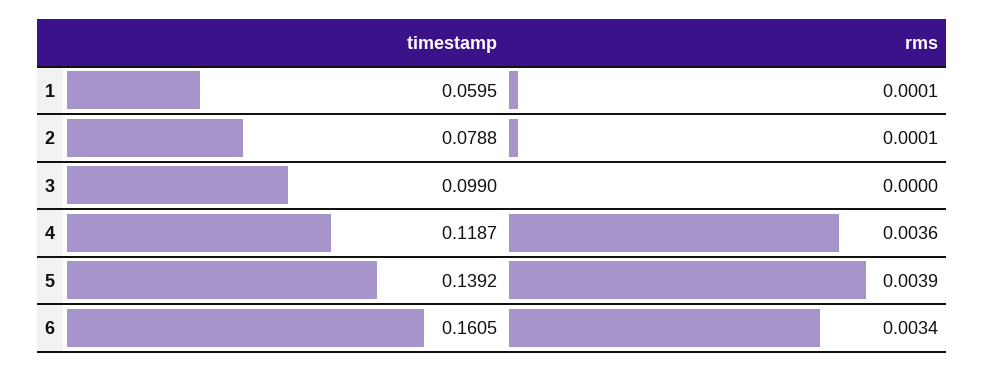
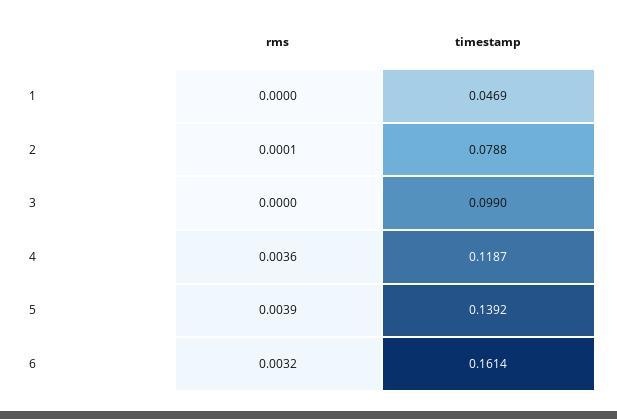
timestamp, 1: 0.0595 -> 0.0469
rms, 1: 0.0001 -> 0
timestamp, 6: 0.1605 -> 0.1614
rms, 6: 0.0034 -> 0.0032

